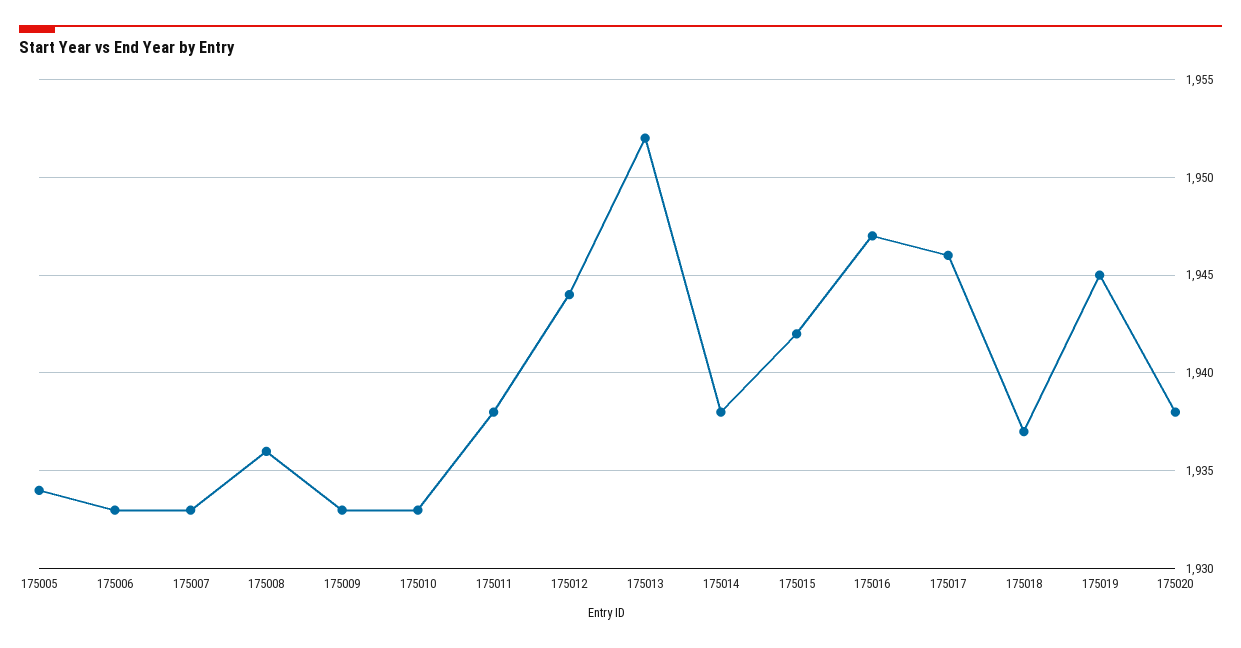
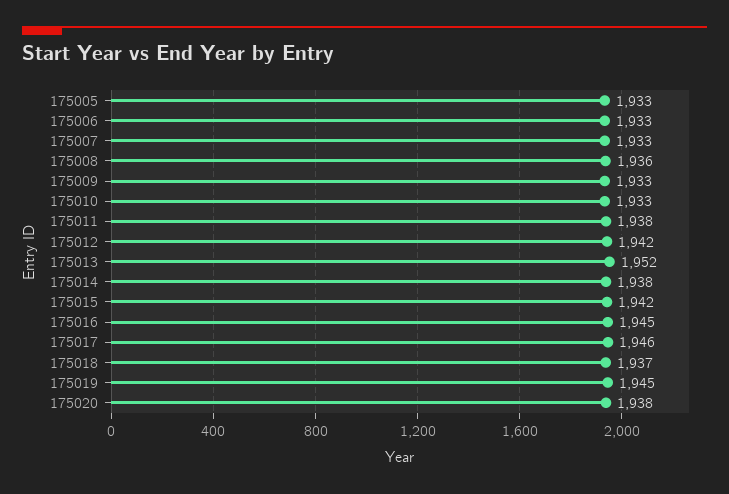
175005: 1934 -> 1933
175012: 1944 -> 1942
175016: 1947 -> 1945

